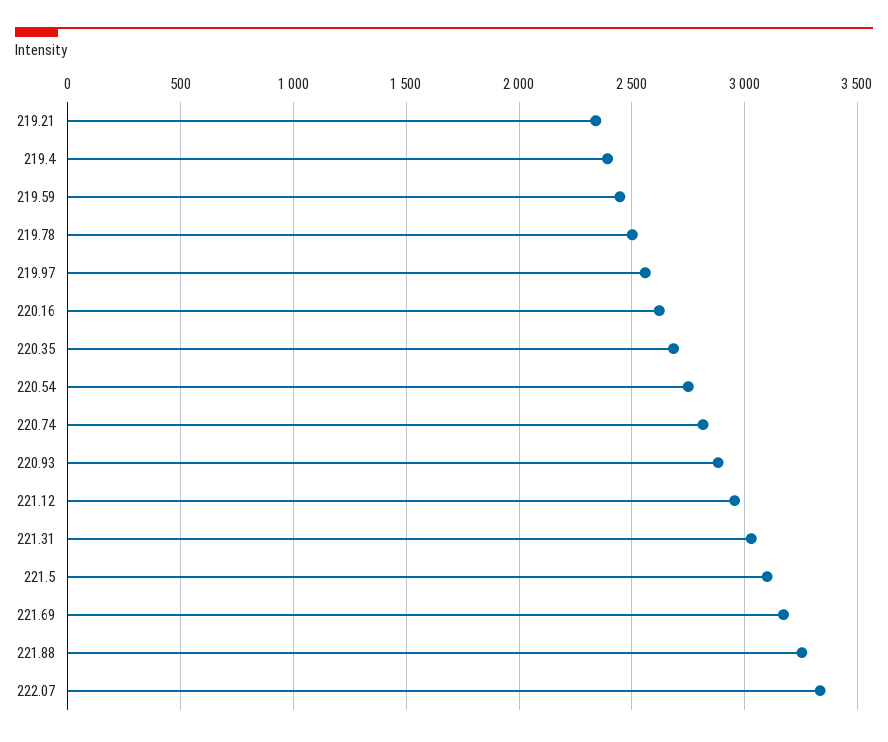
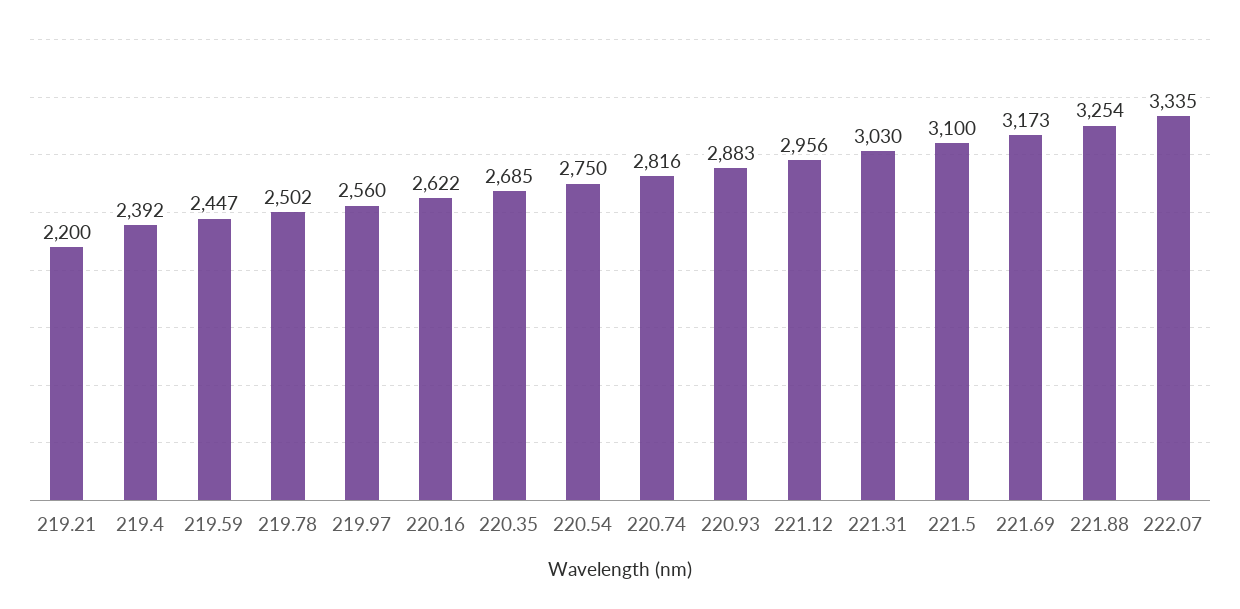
219.21: 2350 -> 2200

